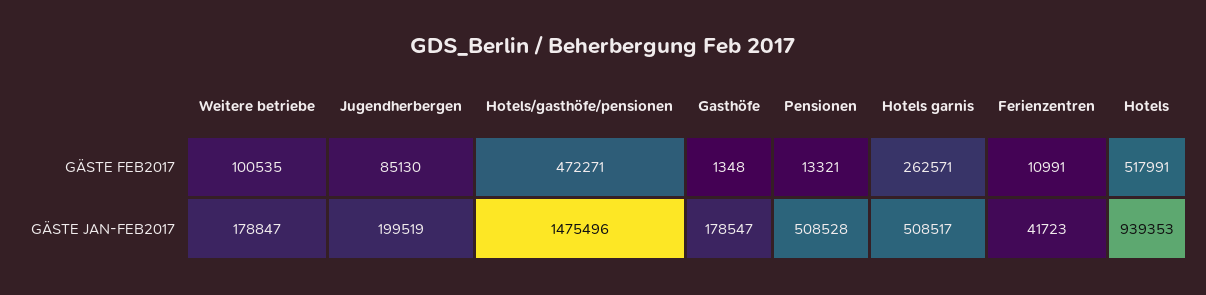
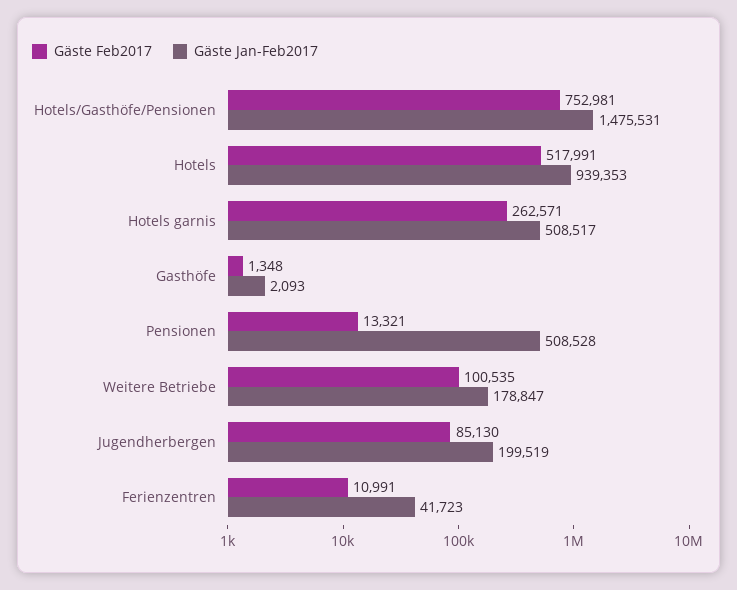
GÄSTE FEB2017, Hotels/gasthöfe/pensionen: 472271 -> 752981
GÄSTE JAN-FEB2017, Hotels/gasthöfe/pensionen: 1475496 -> 1475531
GÄSTE JAN-FEB2017, Gasthöfe: 178547 -> 2093

